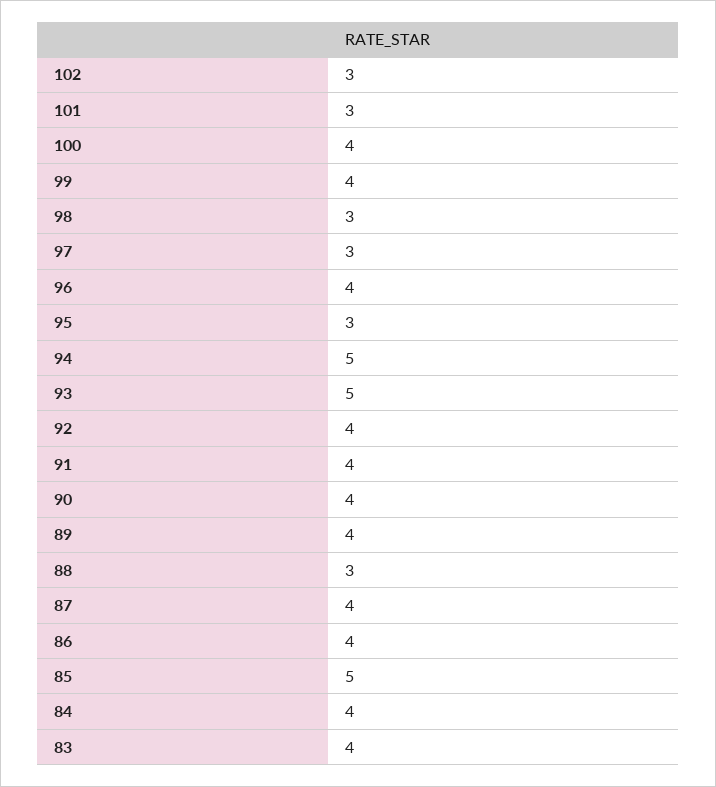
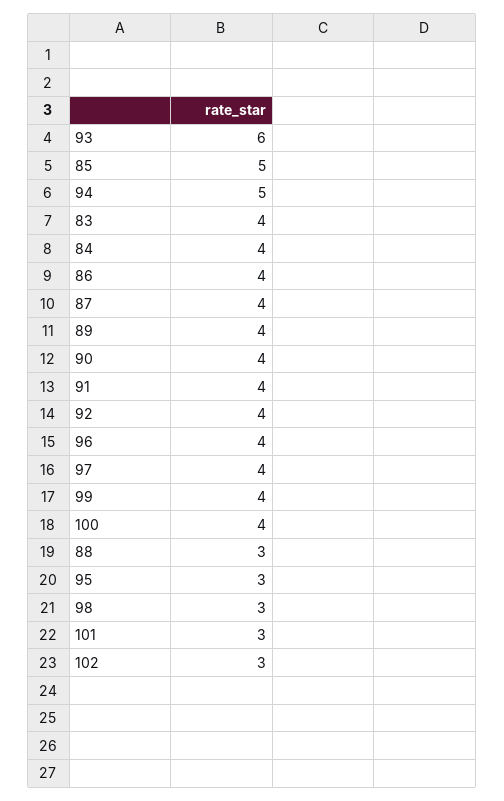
97: 3 -> 4
93: 5 -> 6

